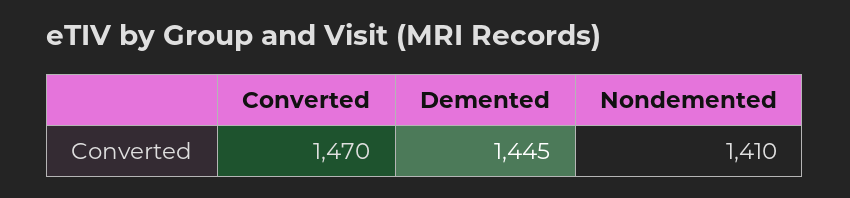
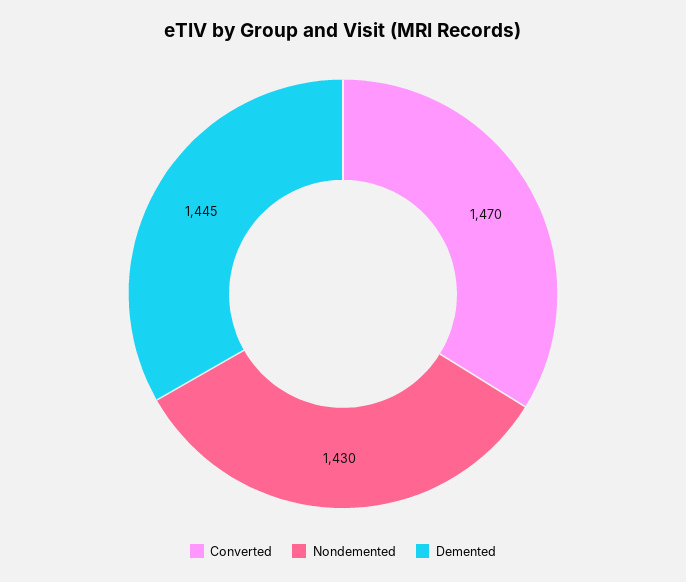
Nondemented: 1410 -> 1430

